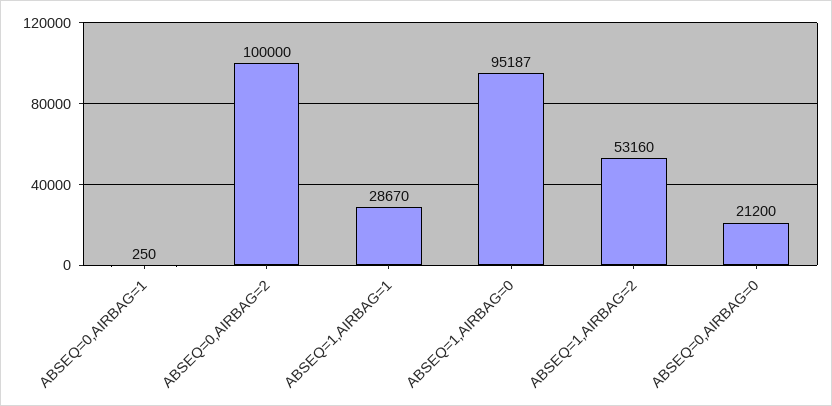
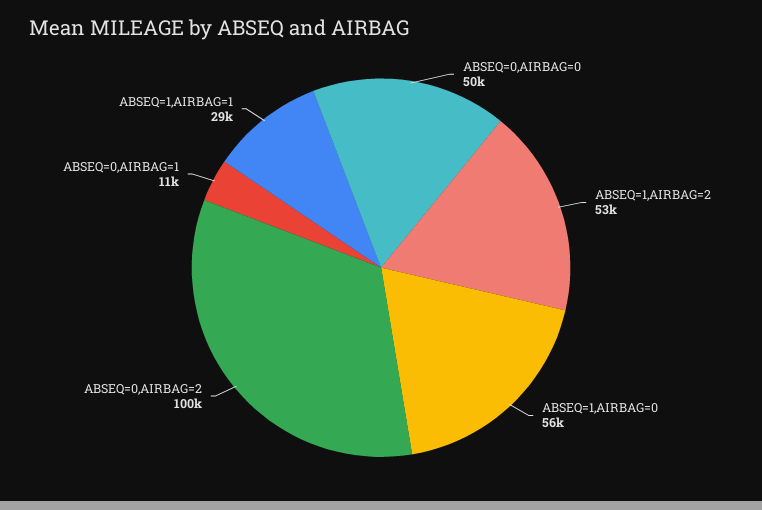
ABSEQ=0,AIRBAG=1: 250 -> 11000
ABSEQ=1,AIRBAG=0: 95187 -> 56000
ABSEQ=0,AIRBAG=0: 21200 -> 50000

